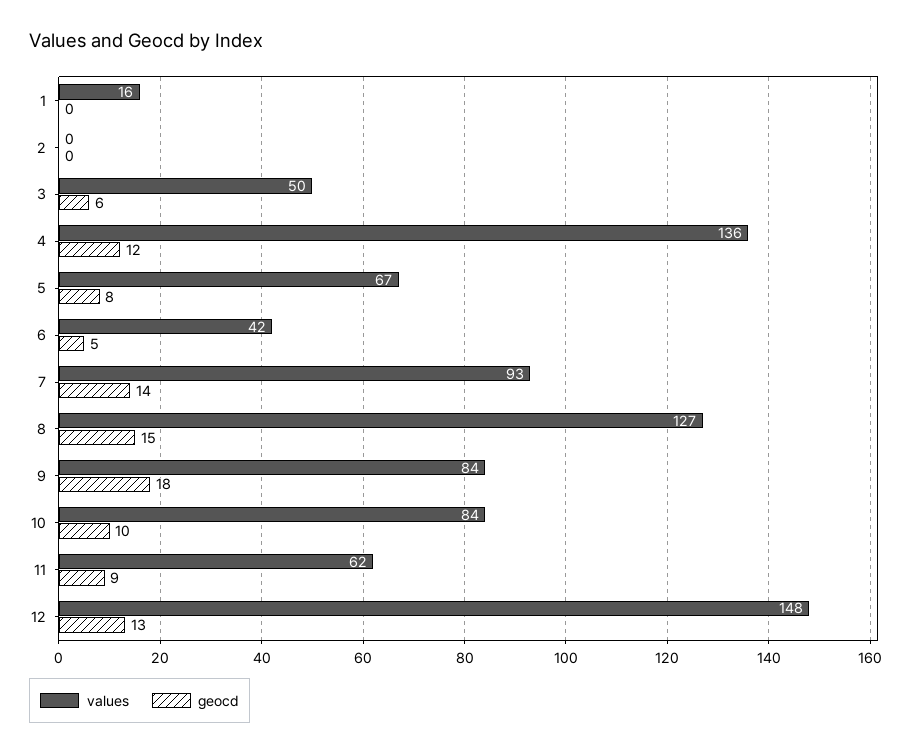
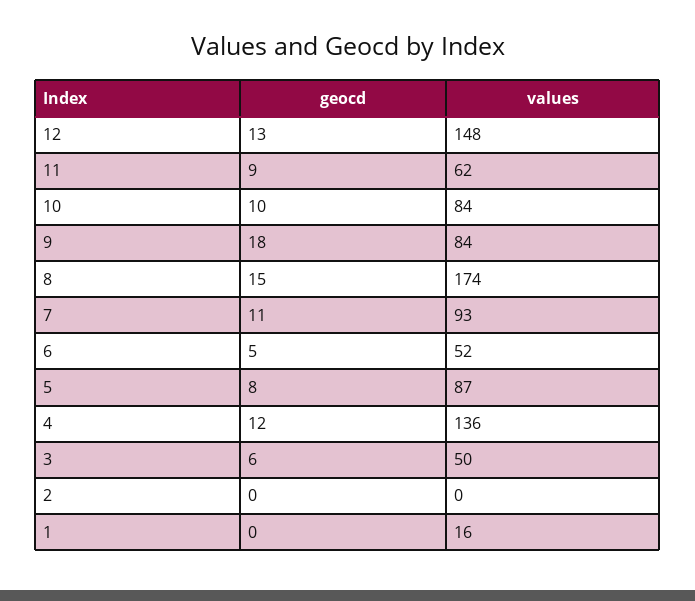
values, 5: 67 -> 87
values, 6: 42 -> 52
geocd, 7: 14 -> 11
values, 8: 127 -> 174

